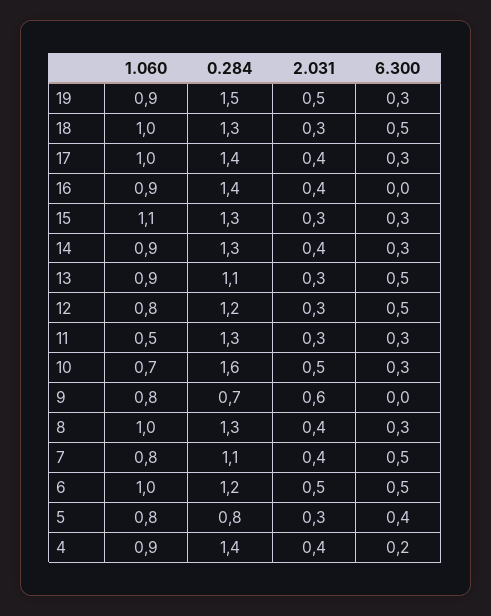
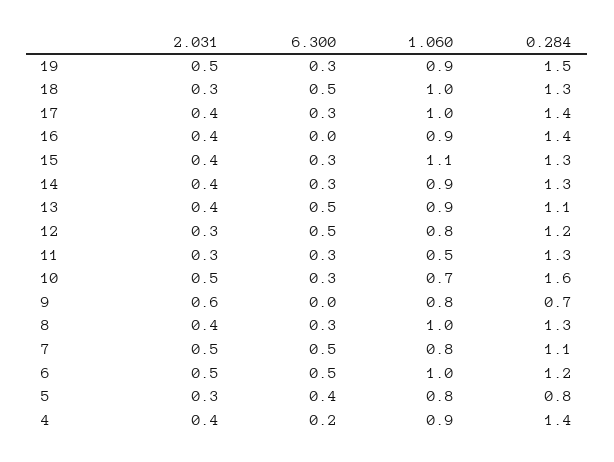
2.031, 15: 0.3 -> 0.4
2.031, 13: 0.3 -> 0.4
2.031, 7: 0.4 -> 0.5

